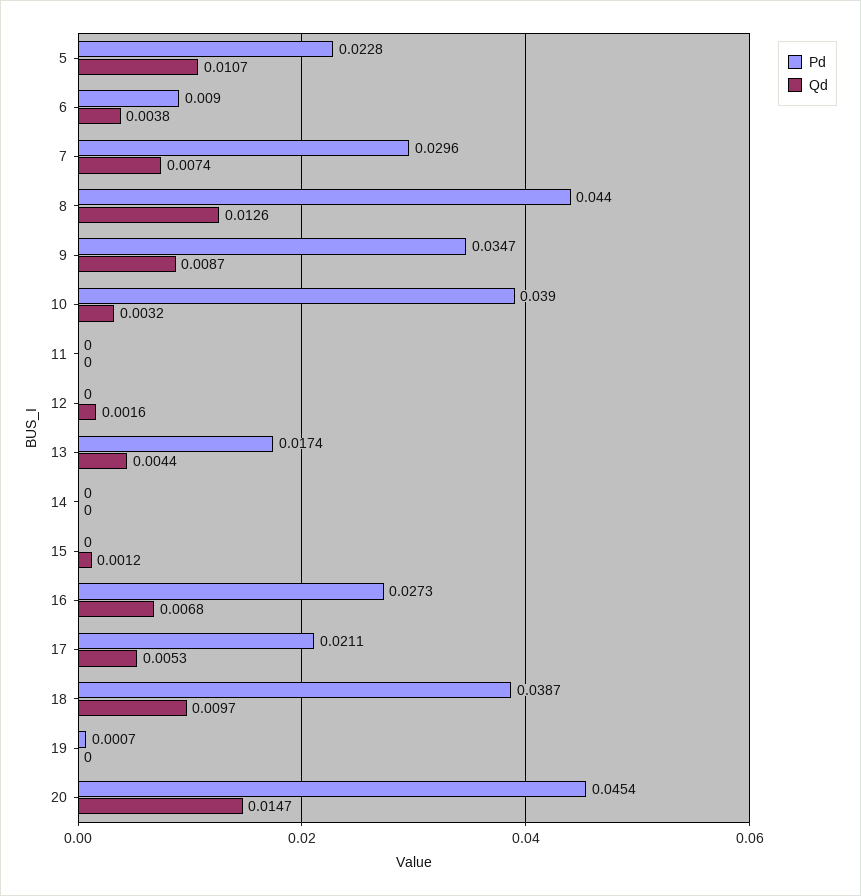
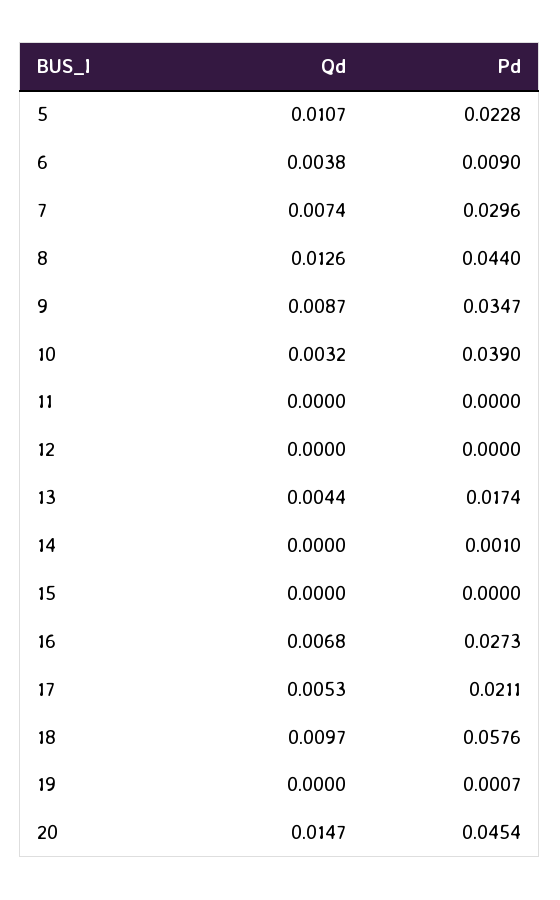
Qd, 12: 0.0016 -> 0
Pd, 14: 0 -> 0.001
Qd, 15: 0.0012 -> 0
Pd, 18: 0.0387 -> 0.0576

